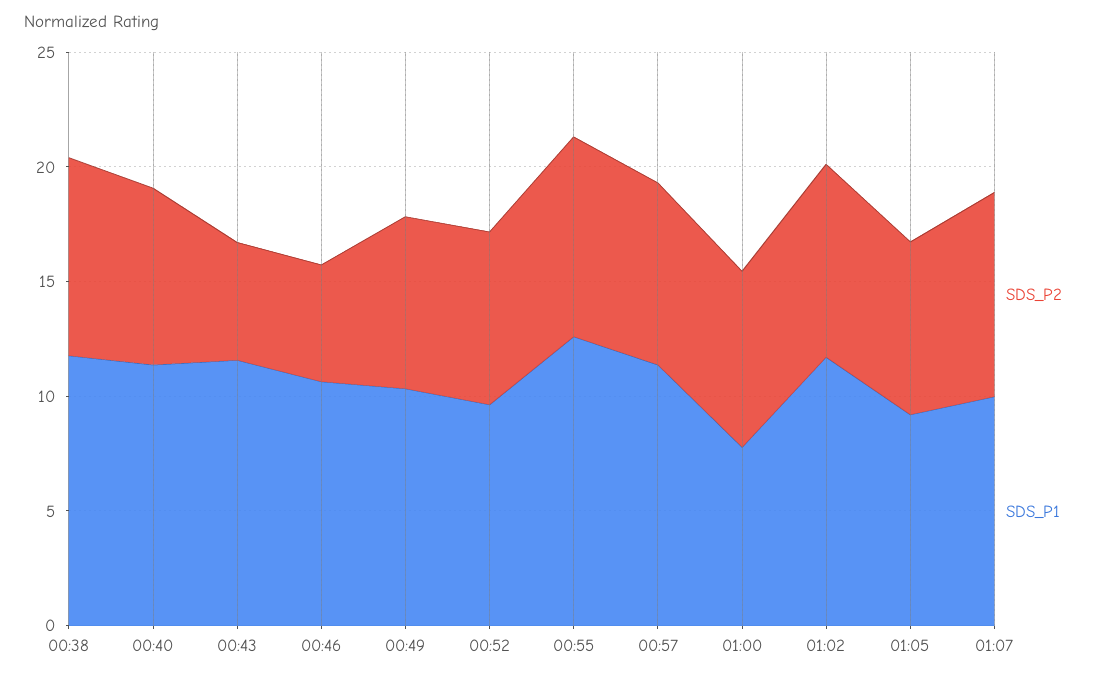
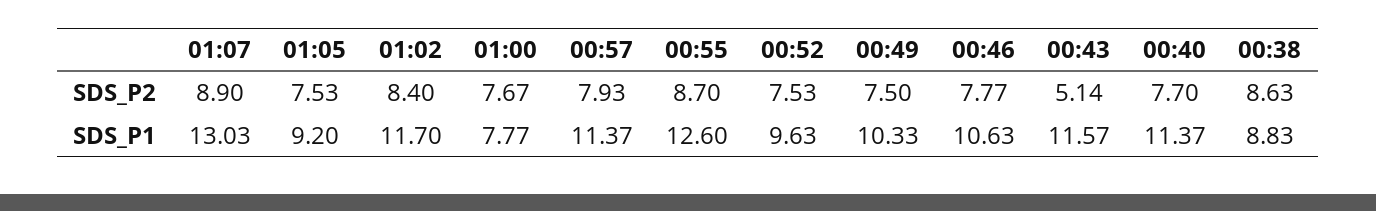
SDS_P1, 00:38: 12 -> 8.83
SDS_P2, 00:46: 5 -> 7.77
SDS_P1, 01:07: 10 -> 13.03

